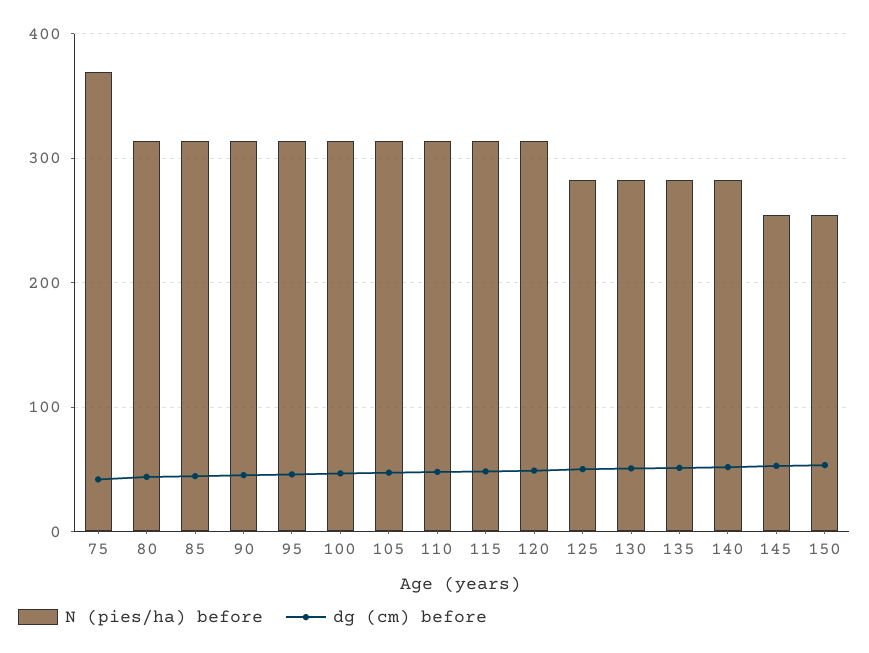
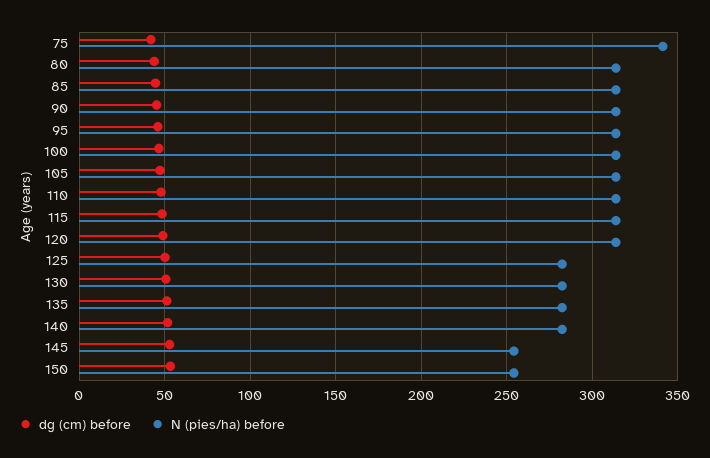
N (pies/ha) before, 75: 370 -> 340

